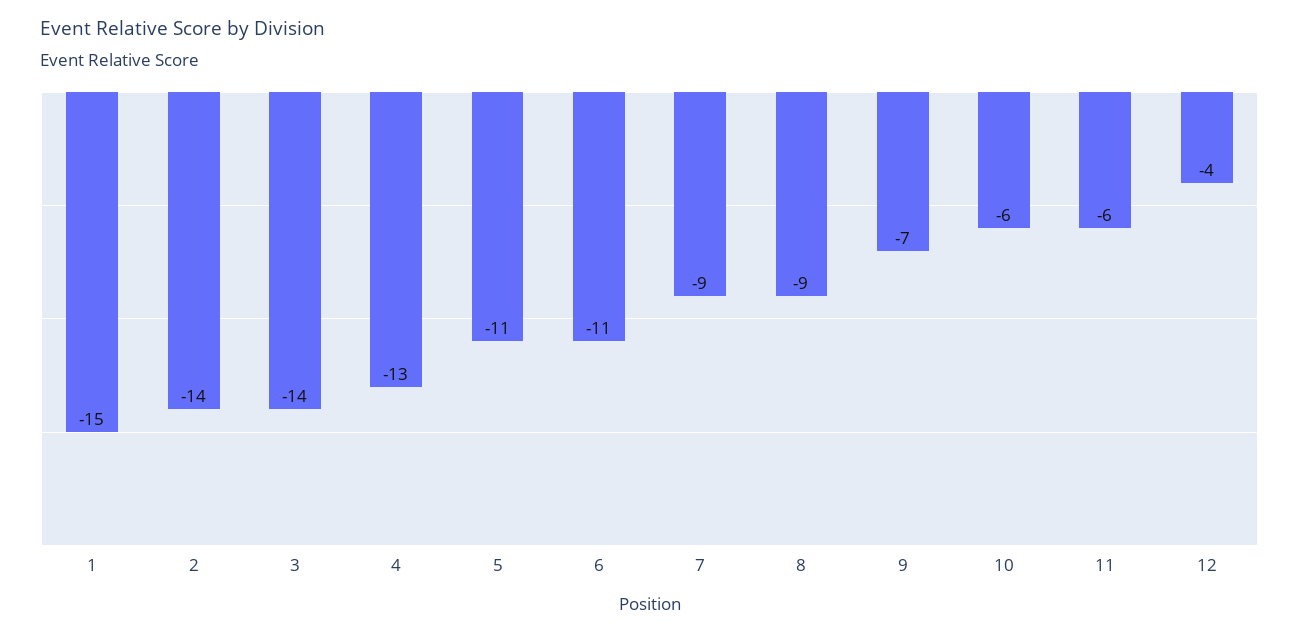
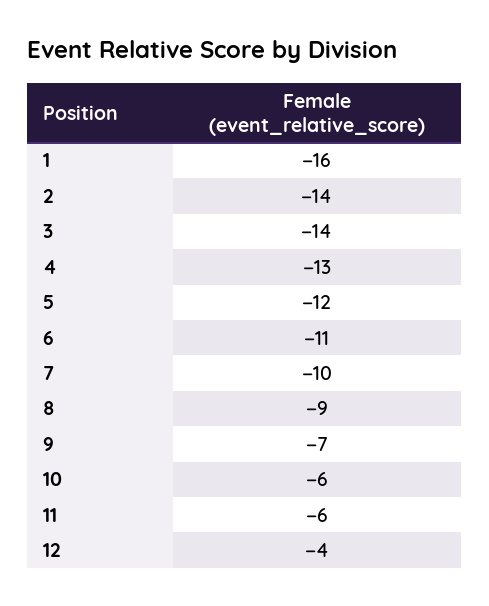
1: -15 -> -16
5: -11 -> -12
7: -9 -> -10

